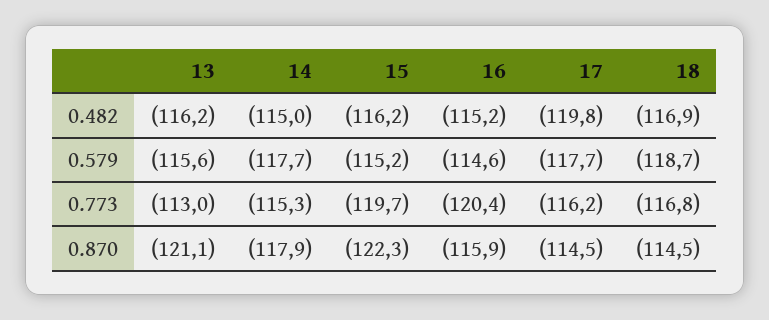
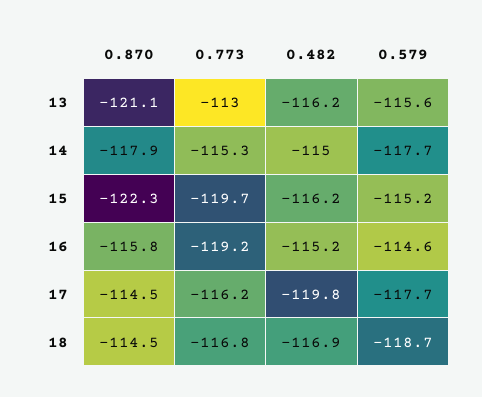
16, 0.773: -120.4 -> -119.2
16, 0.870: -115.9 -> -115.8

